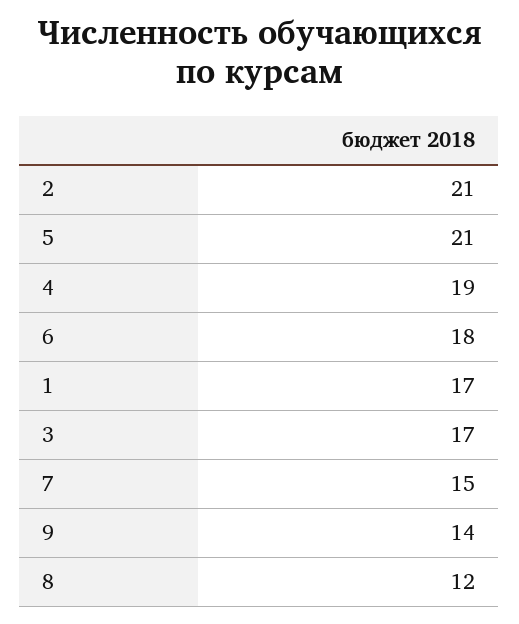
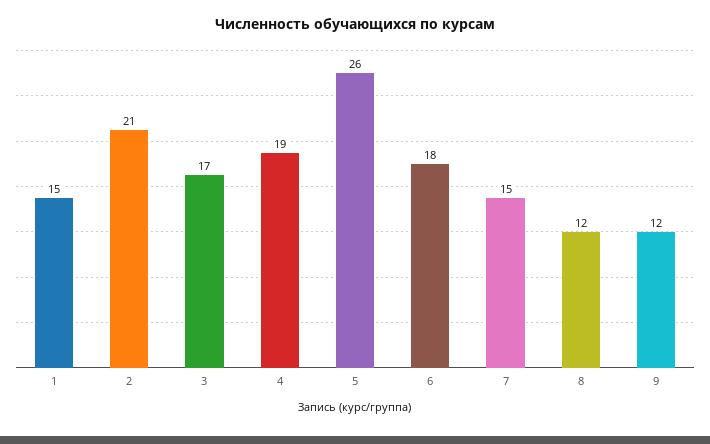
5: 21 -> 26
1: 17 -> 15
9: 14 -> 12

